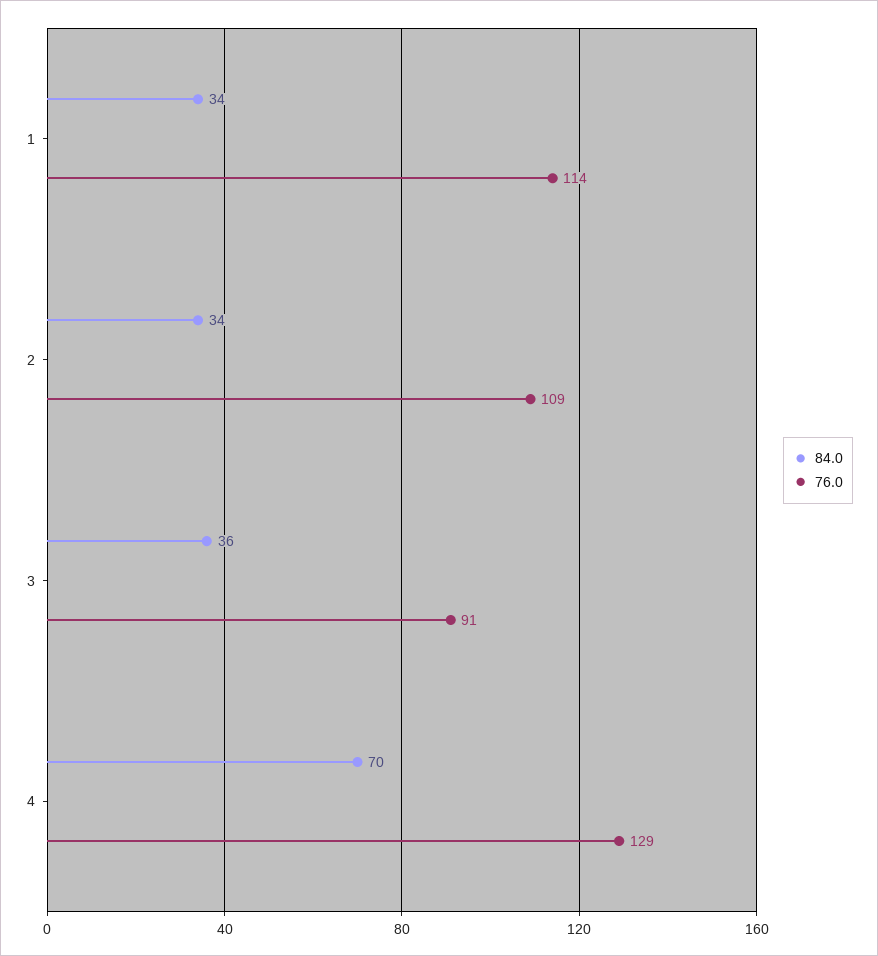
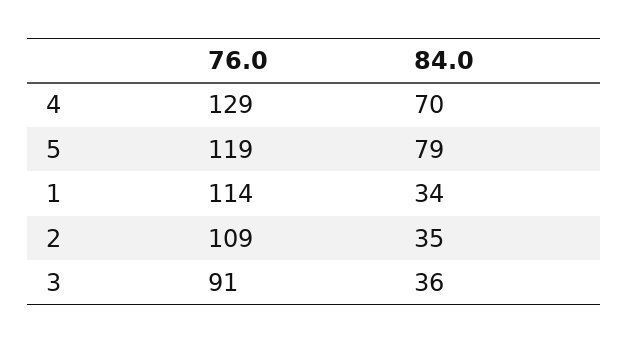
84.0, 2: 34 -> 35
76.0, 5: none -> 119
84.0, 5: none -> 79

